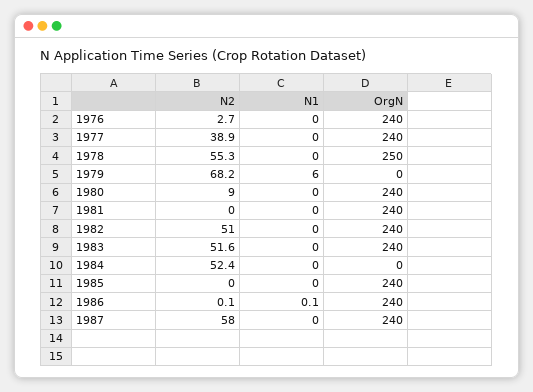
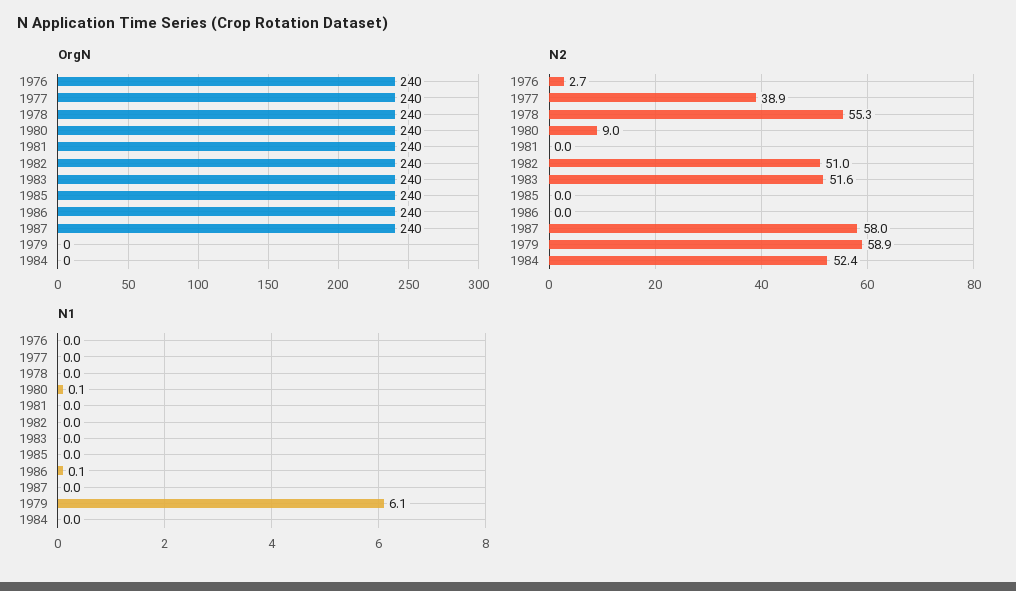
OrgN, 1978: 250 -> 240
N2, 1979: 68.2 -> 58.9
N1, 1979: 6 -> 6.1
N1, 1980: 0 -> 0.1
N2, 1986: 0.1 -> 0

